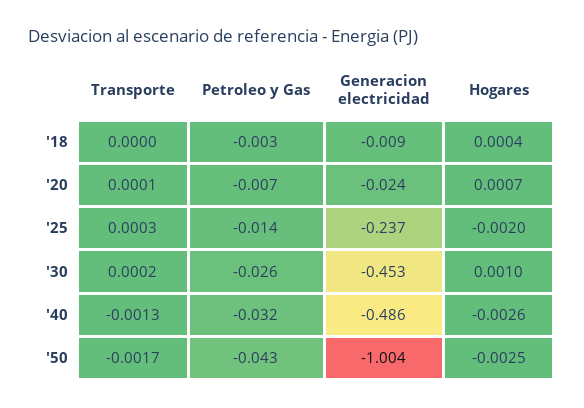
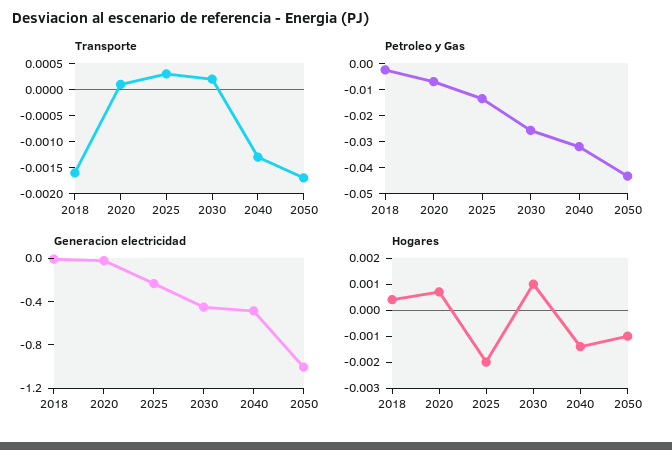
Transporte, '18: 0 -> -0.0015
Hogares, '40: -0.0026 -> -0.0015
Hogares, '50: -0.0025 -> -0.001

